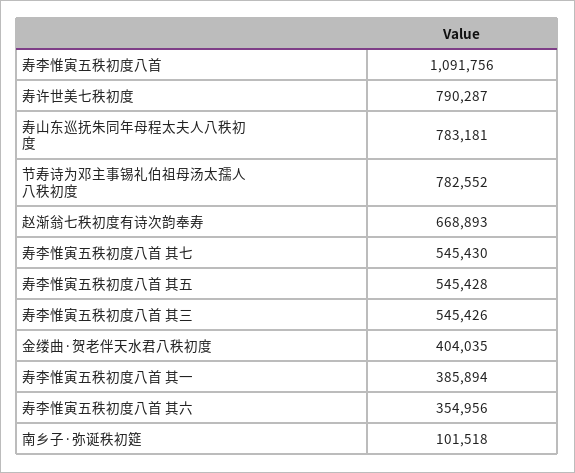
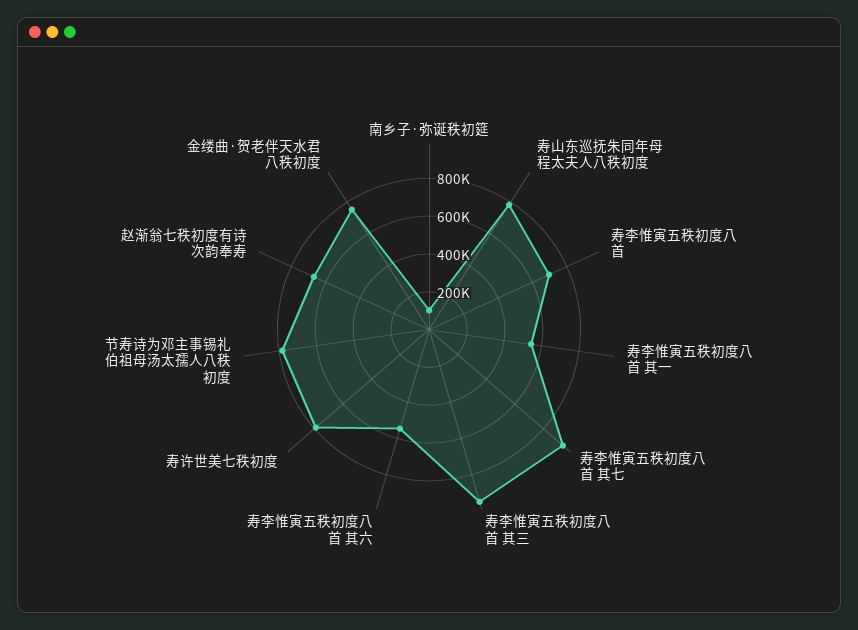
寿李惟寅五秩初度八首: 1091756 -> 700000
寿李惟寅五秩初度八首 其七: 545430 -> 950000
寿李惟寅五秩初度八首 其五: 545428 -> none
寿李惟寅五秩初度八首 其三: 545426 -> 950000
金缕曲·贺老伴天水君八秩初度: 404035 -> 750000
寿李惟寅五秩初度八首 其一: 385894 -> 550000
寿李惟寅五秩初度八首 其六: 354956 -> 550000

